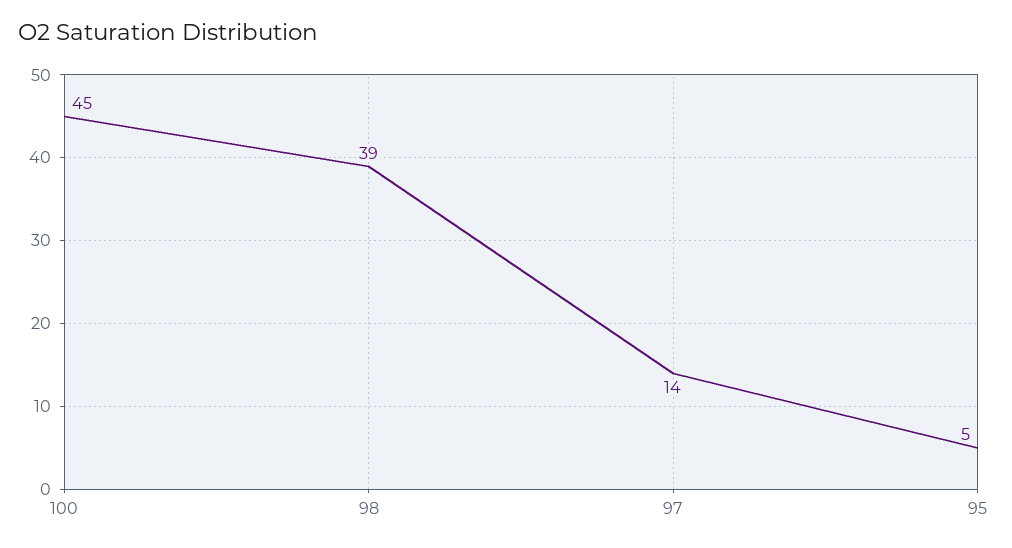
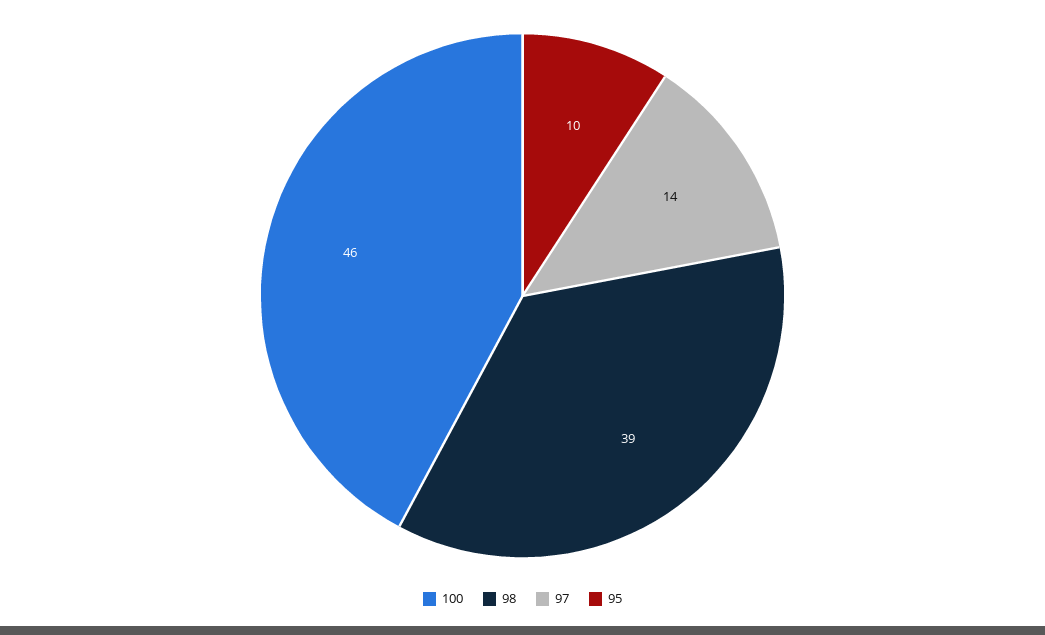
100: 45 -> 46
95: 5 -> 10

